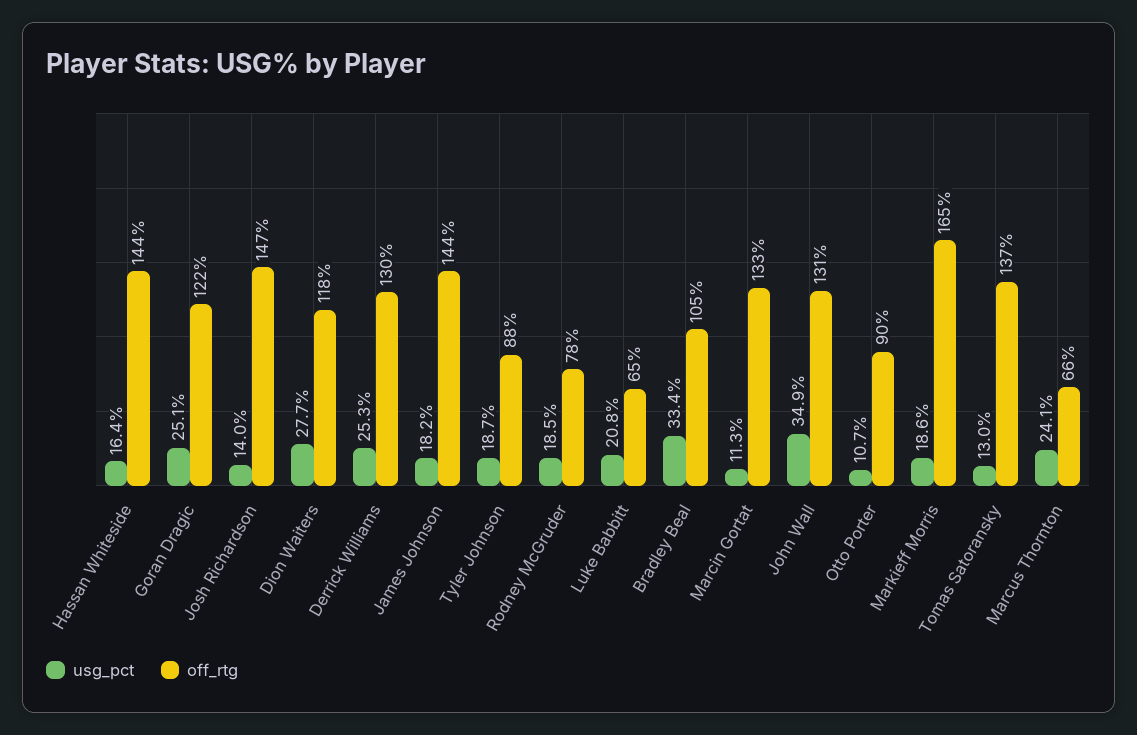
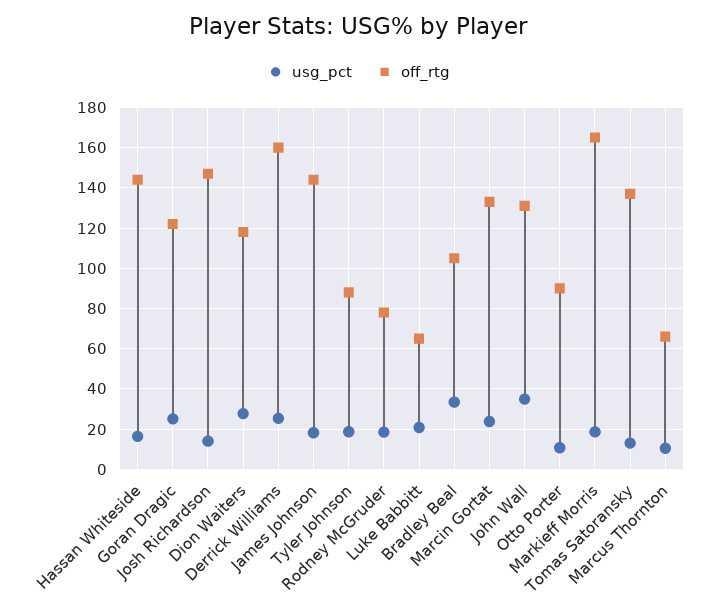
off_rtg, Derrick Williams: 130 -> 160
usg_pct, Marcin Gortat: 11.3 -> 25
usg_pct, Marcus Thornton: 24.1 -> 10

